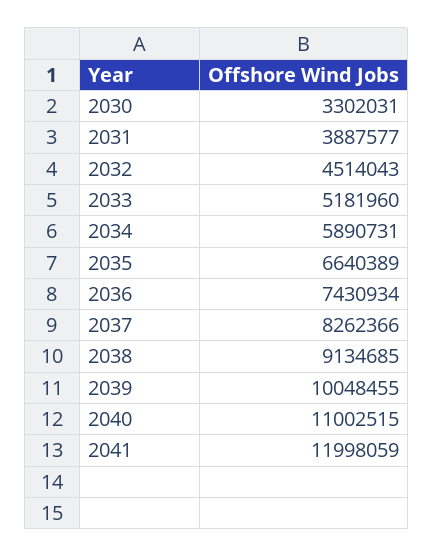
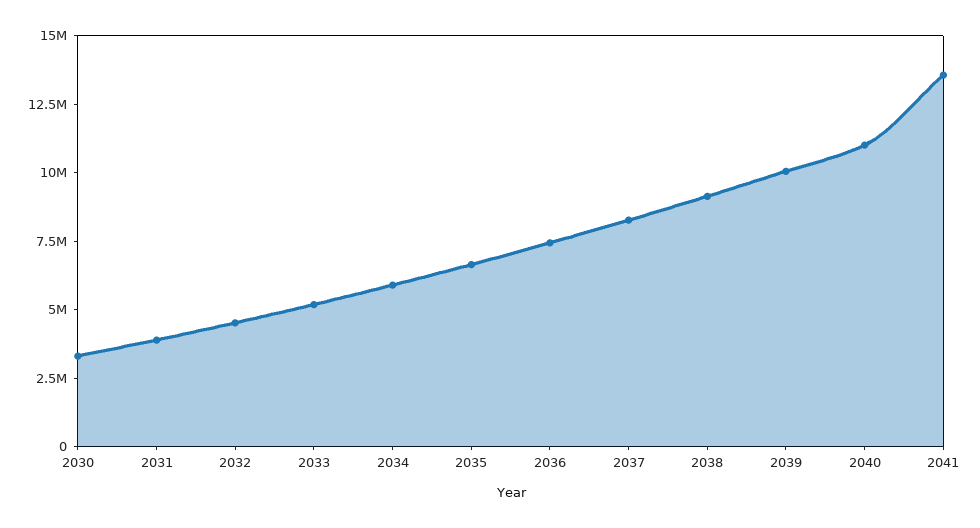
2041: 11998059 -> 13500000

